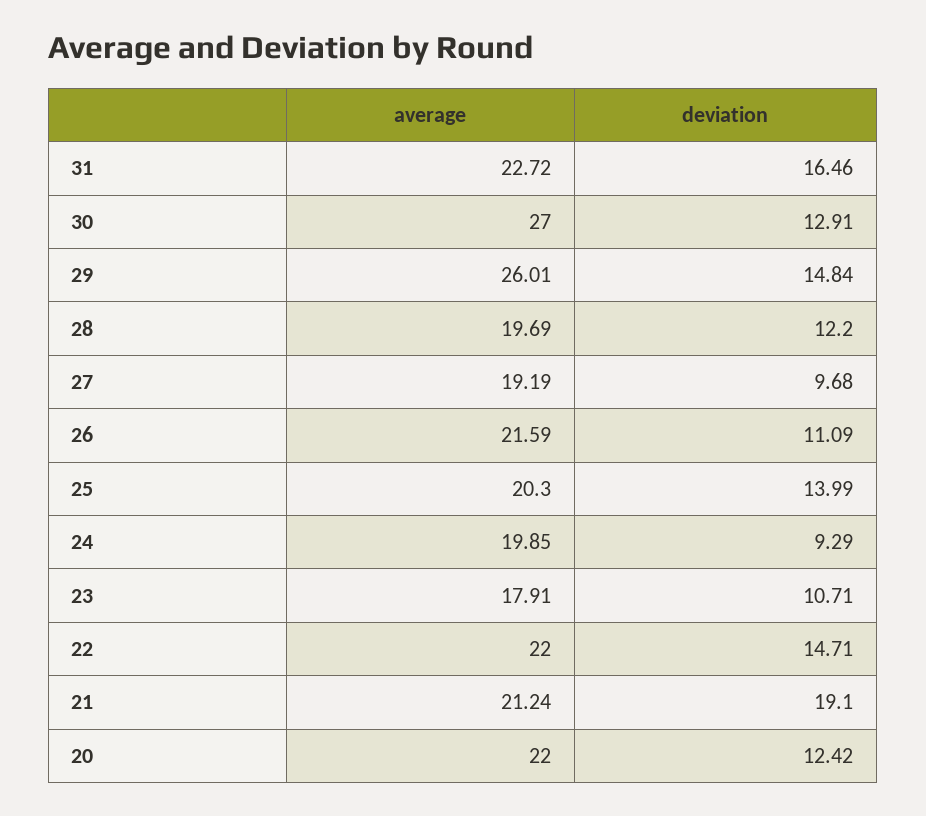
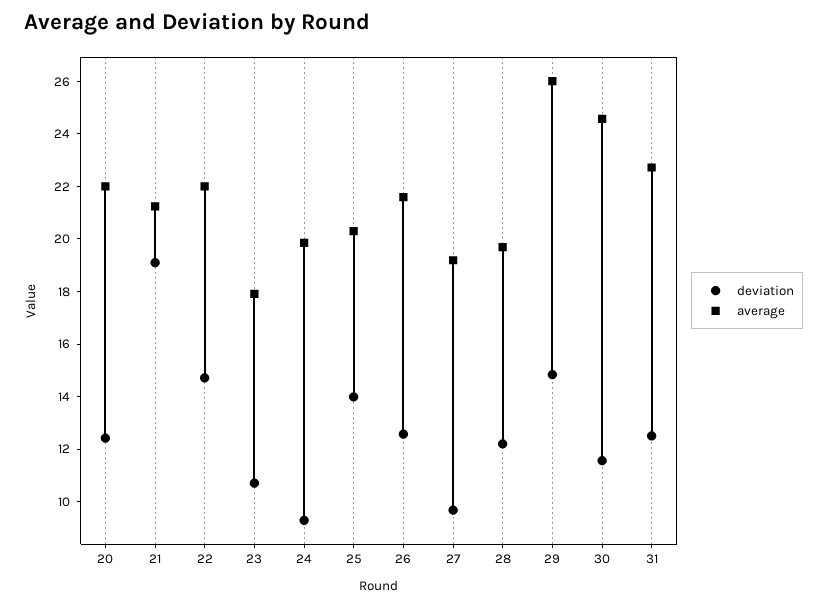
deviation, 31: 16.46 -> 12.5
average, 30: 27 -> 24.5
deviation, 30: 12.91 -> 11.5
deviation, 26: 11.09 -> 12.5

